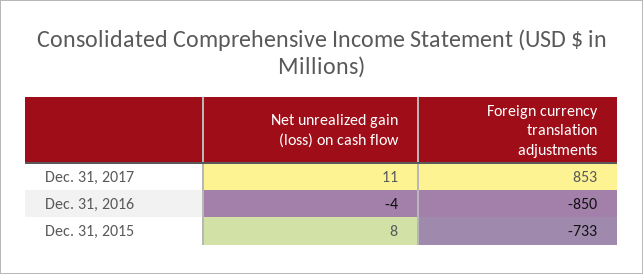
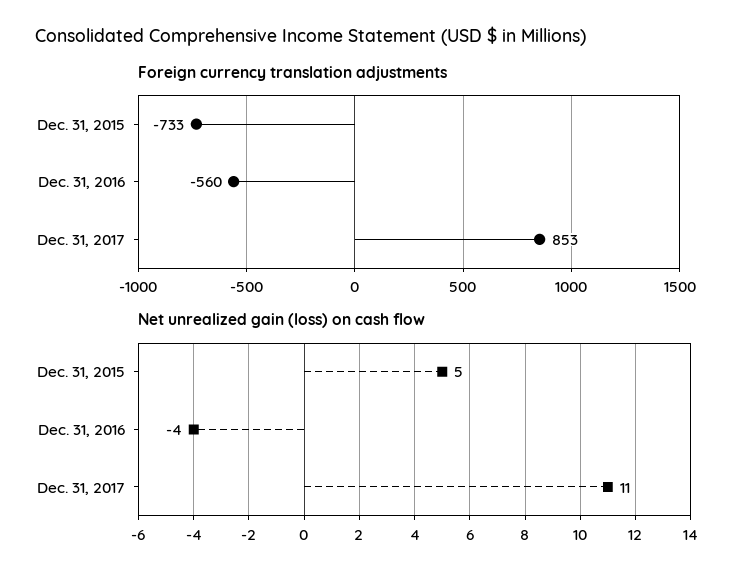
Foreign currency translation adjustments, Dec. 31, 2016: -850 -> -560
Net unrealized gain (loss) on cash flow, Dec. 31, 2015: 8 -> 5

